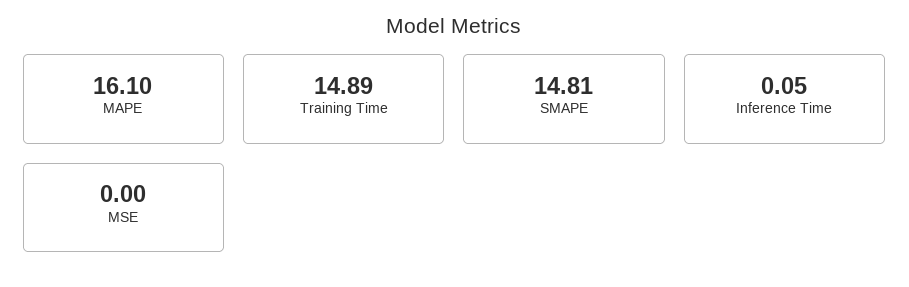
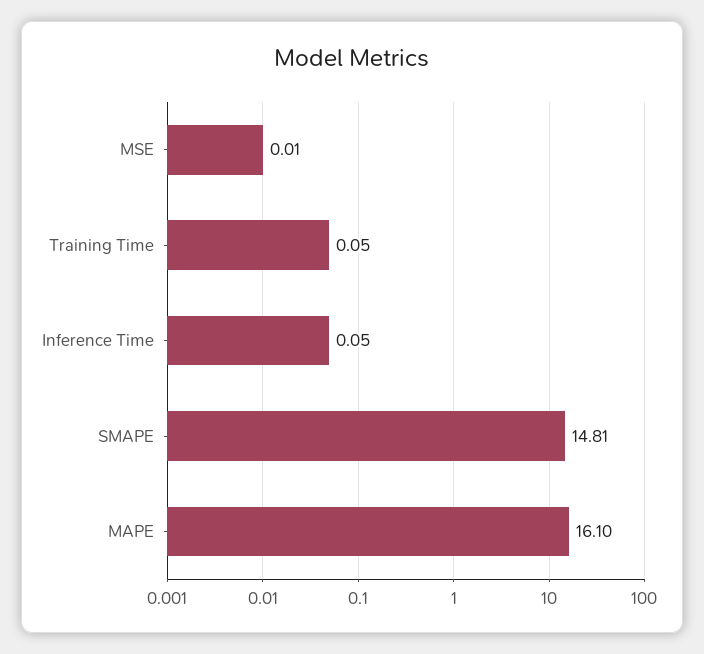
Training Time: 14.89 -> 0.05
MSE: 0 -> 0.01

